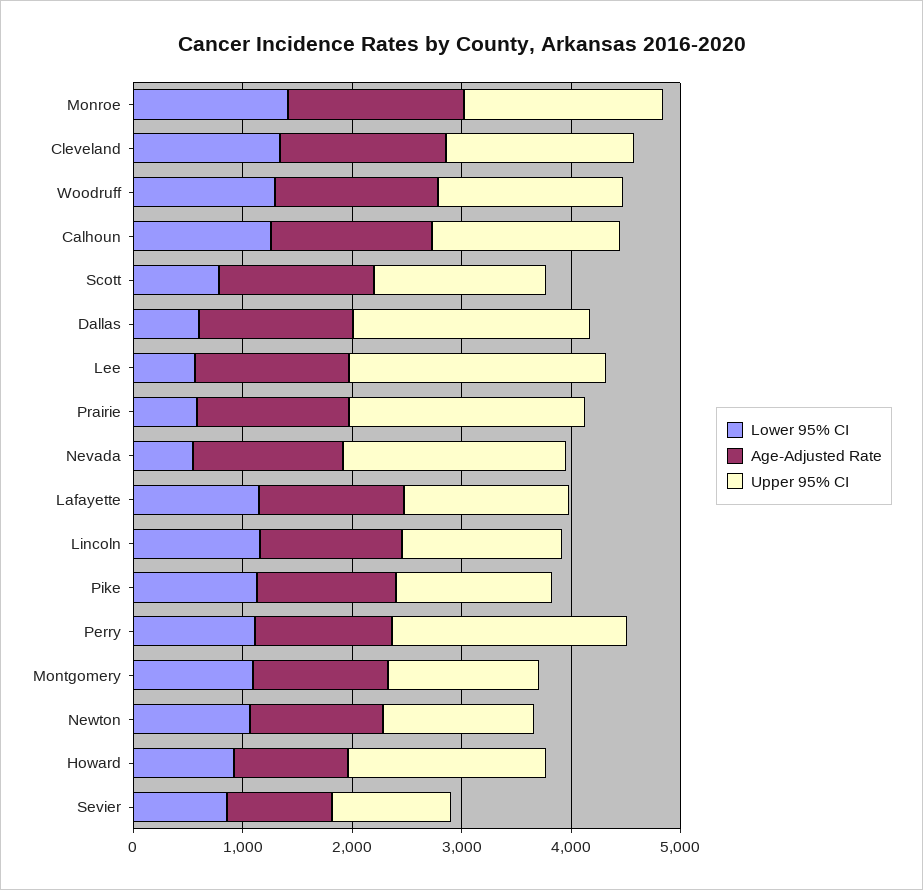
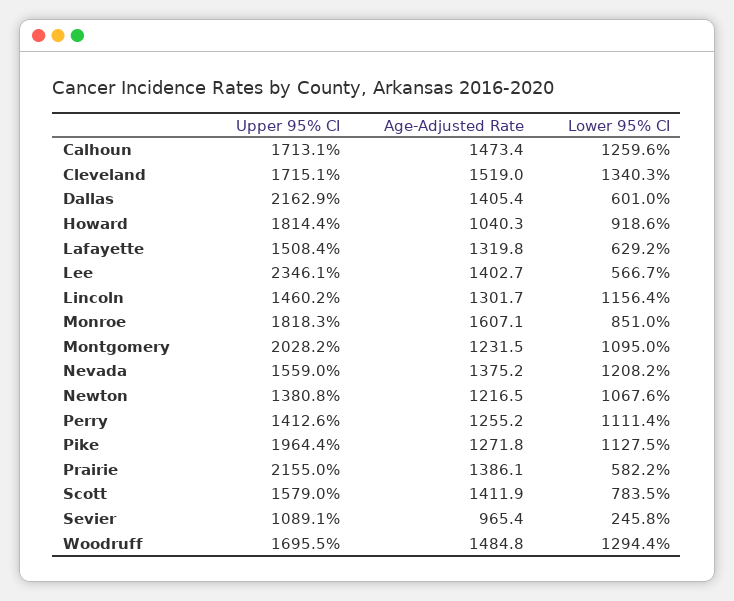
Lower 95% CI, Monroe: 1400 -> 851
Lower 95% CI, Nevada: 600 -> 1208.2
Upper 95% CI, Nevada: 2000 -> 1559
Lower 95% CI, Lafayette: 1200 -> 629.2
Upper 95% CI, Pike: 1400 -> 1964.4
Upper 95% CI, Perry: 2200 -> 1412.6
Upper 95% CI, Montgomery: 1400 -> 2028.2
Lower 95% CI, Sevier: 800 -> 245.8

